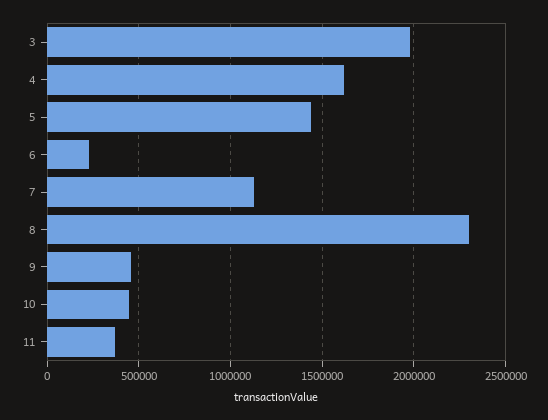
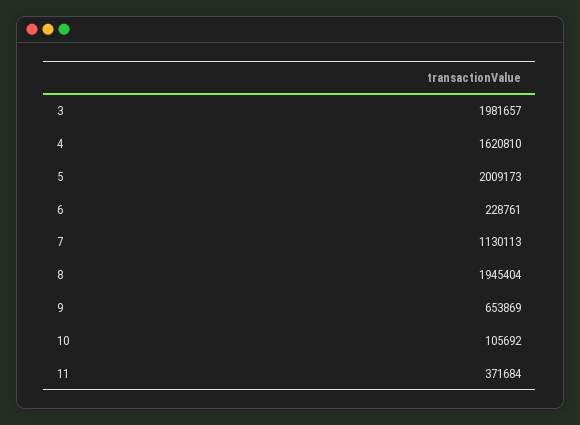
5: 1450000 -> 2009173
8: 2300000 -> 1945404
9: 450000 -> 653869
10: 450000 -> 105692

